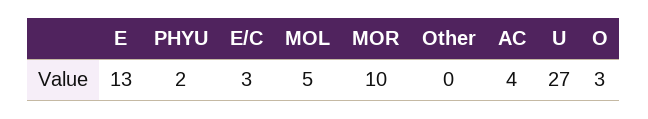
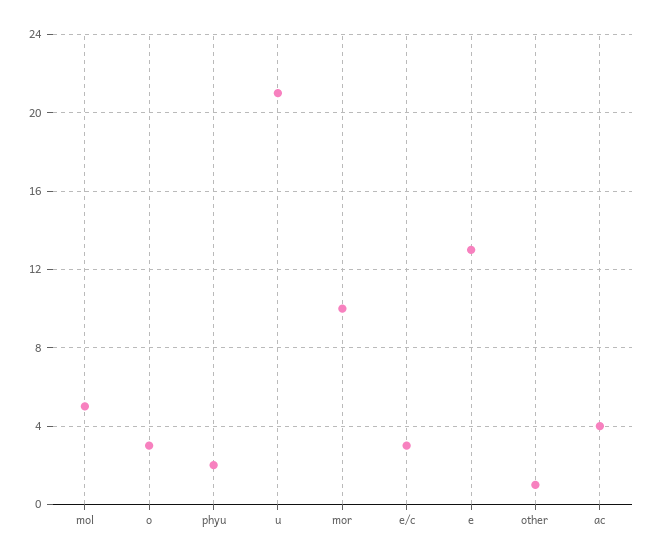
Other: 0 -> 1
U: 27 -> 21

